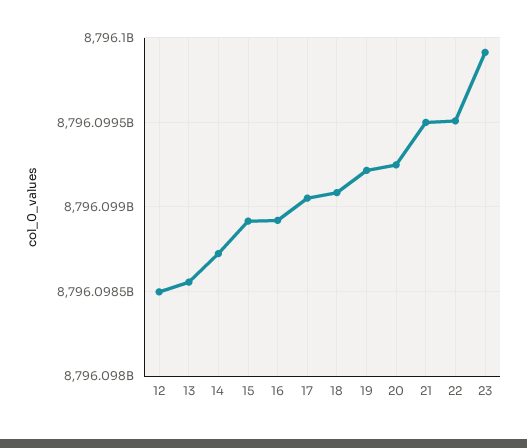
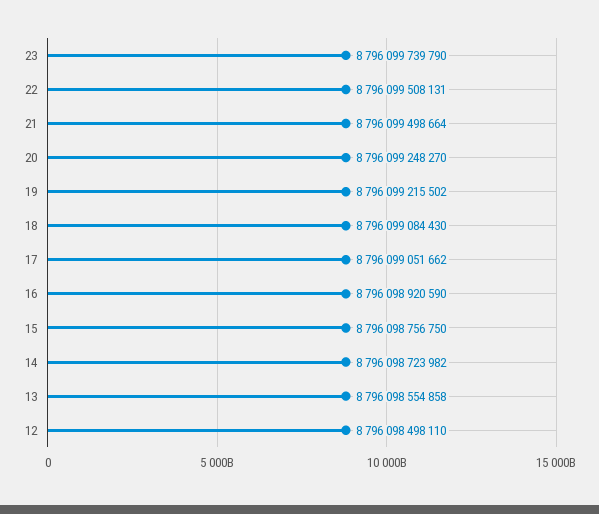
15: 8796098900000 -> 8796098756750
23: 8796099900000 -> 8796099739790

